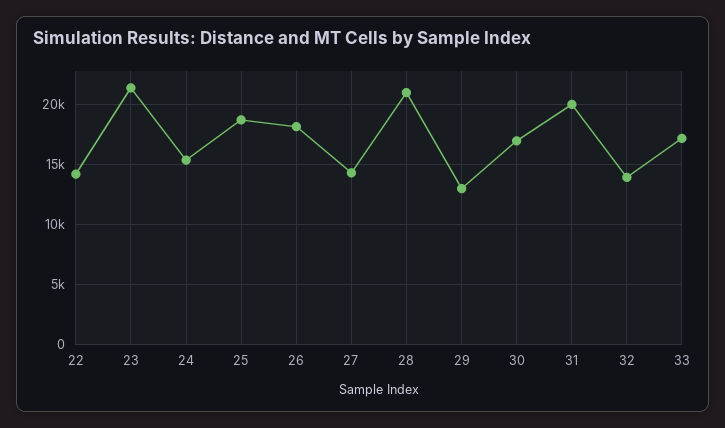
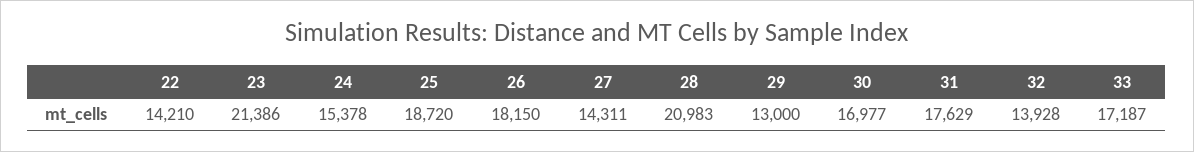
31: 20000 -> 17629

